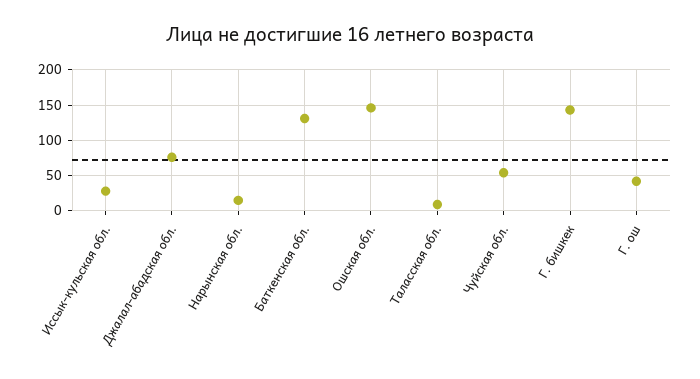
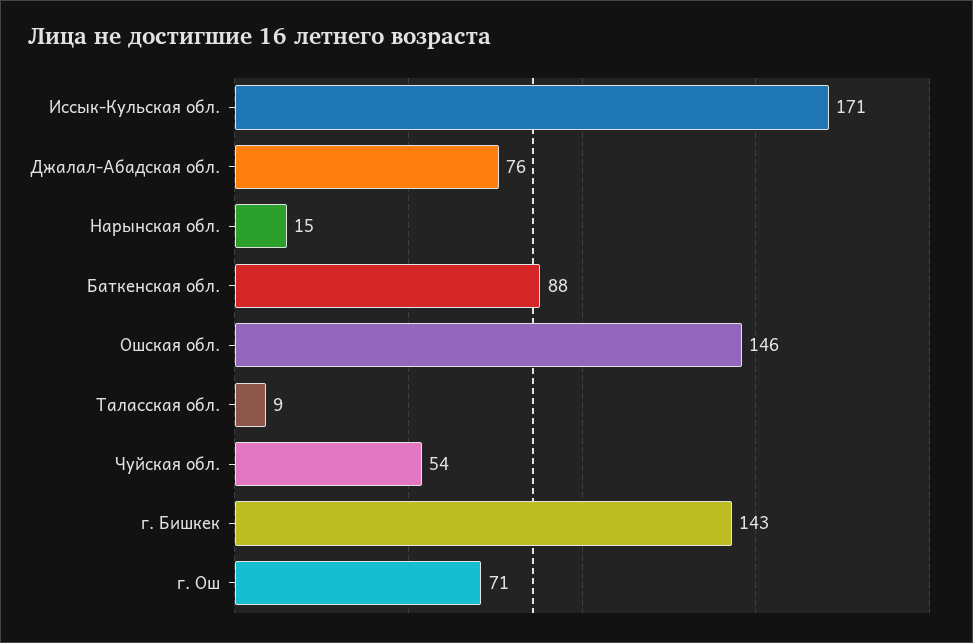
Иссык-кульская обл.: 30 -> 171
Баткенская обл.: 130 -> 88
Г. ош: 40 -> 71

